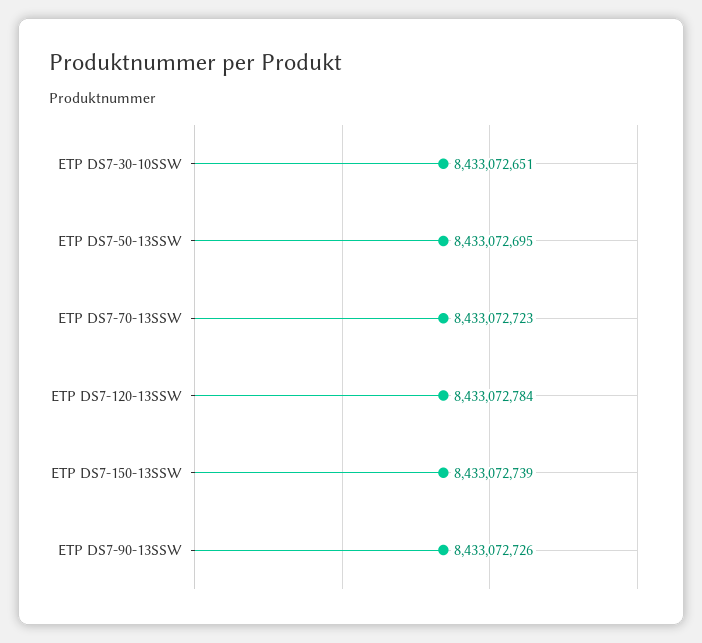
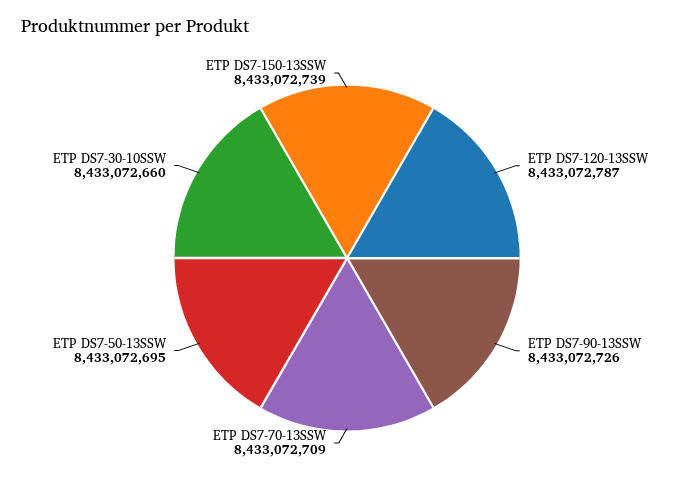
ETP DS7-30-10SSW: 8433072651 -> 8433072660
ETP DS7-70-13SSW: 8433072723 -> 8433072709
ETP DS7-120-13SSW: 8433072784 -> 8433072787

